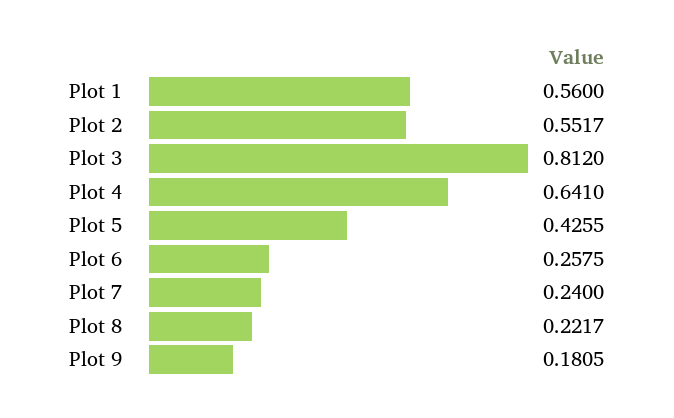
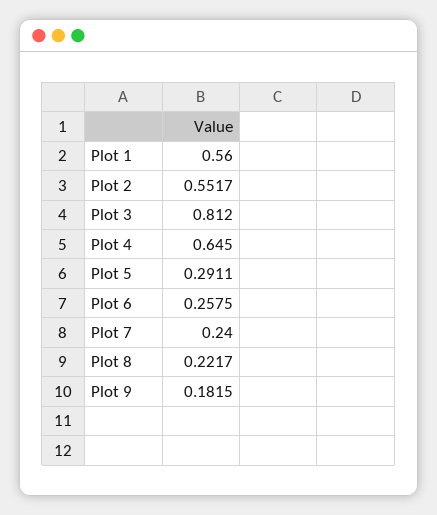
Plot 4: 0.641 -> 0.645
Plot 5: 0.4255 -> 0.2911
Plot 9: 0.1805 -> 0.1815

